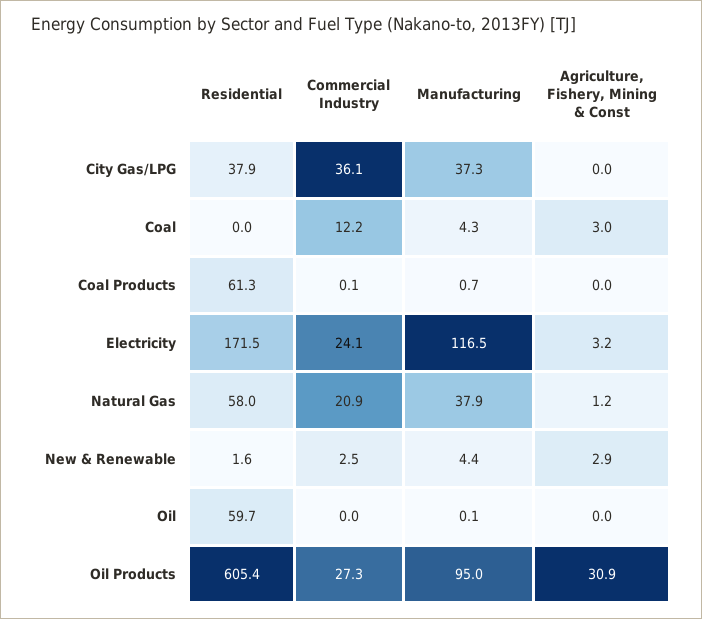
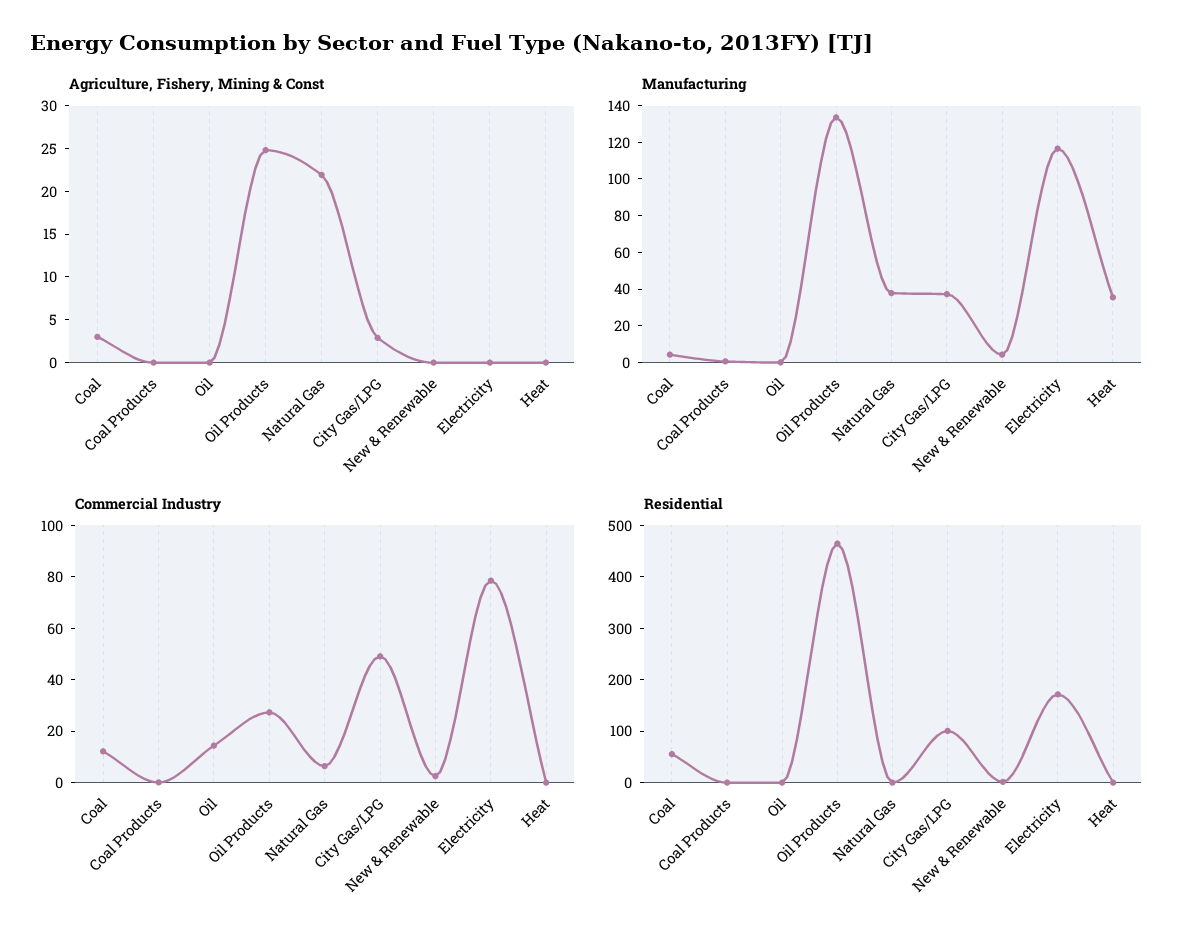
Residential, City Gas/LPG: 37.9 -> 100
Commercial Industry, City Gas/LPG: 36.1 -> 50
Agriculture, Fishery, Mining & Const, City Gas/LPG: 0 -> 3
Residential, Coal: 0 -> 60
Residential, Coal Products: 61.3 -> 0
Commercial Industry, Electricity: 24.1 -> 80
Agriculture, Fishery, Mining & Const, Electricity: 3.2 -> 0
Residential, Natural Gas: 58 -> 0
Commercial Industry, Natural Gas: 20.9 -> 5
Agriculture, Fishery, Mining & Const, Natural Gas: 1.2 -> 22
Agriculture, Fishery, Mining & Const, New & Renewable: 2.9 -> 0
Residential, Oil: 59.7 -> 0
Commercial Industry, Oil: 0 -> 15
Residential, Oil Products: 605.4 -> 460
Manufacturing, Oil Products: 95 -> 135
Agriculture, Fishery, Mining & Const, Oil Products: 30.9 -> 25
Agriculture, Fishery, Mining & Const, Heat: none -> 0
Manufacturing, Heat: none -> 35
Commercial Industry, Heat: none -> 0
Residential, Heat: none -> 0

